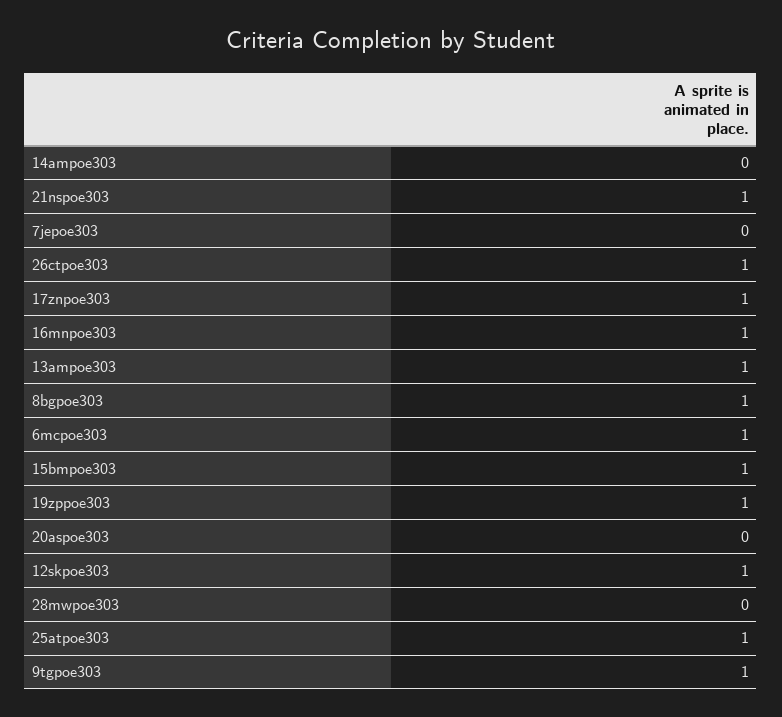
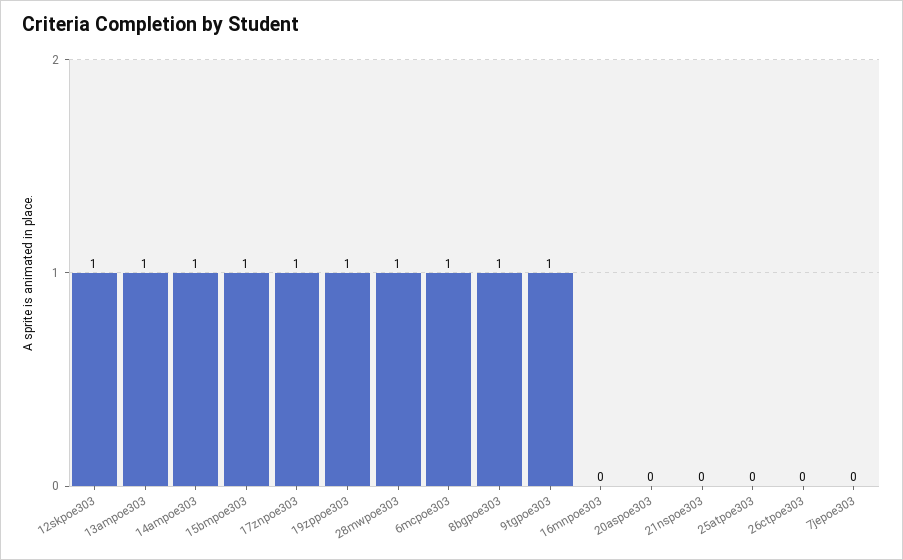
14ampoe303: 0 -> 1
21nspoe303: 1 -> 0
26ctpoe303: 1 -> 0
16mnpoe303: 1 -> 0
28mwpoe303: 0 -> 1
25atpoe303: 1 -> 0

